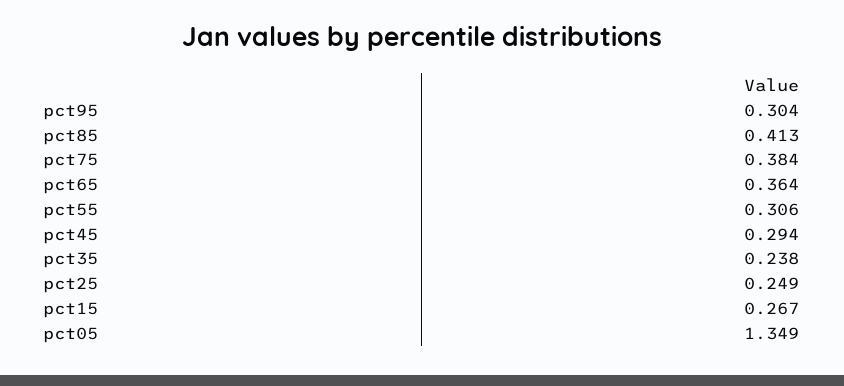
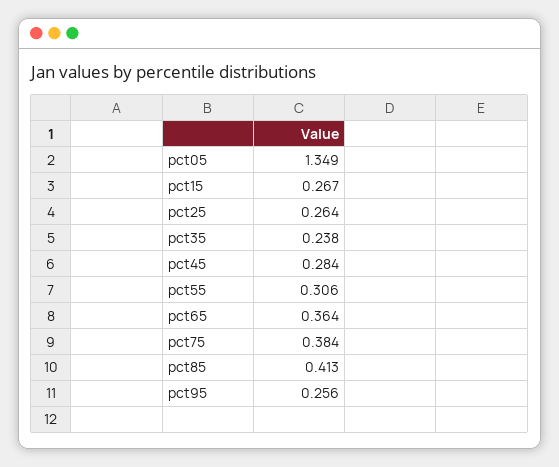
pct95: 0.304 -> 0.256
pct45: 0.294 -> 0.284
pct25: 0.249 -> 0.264

